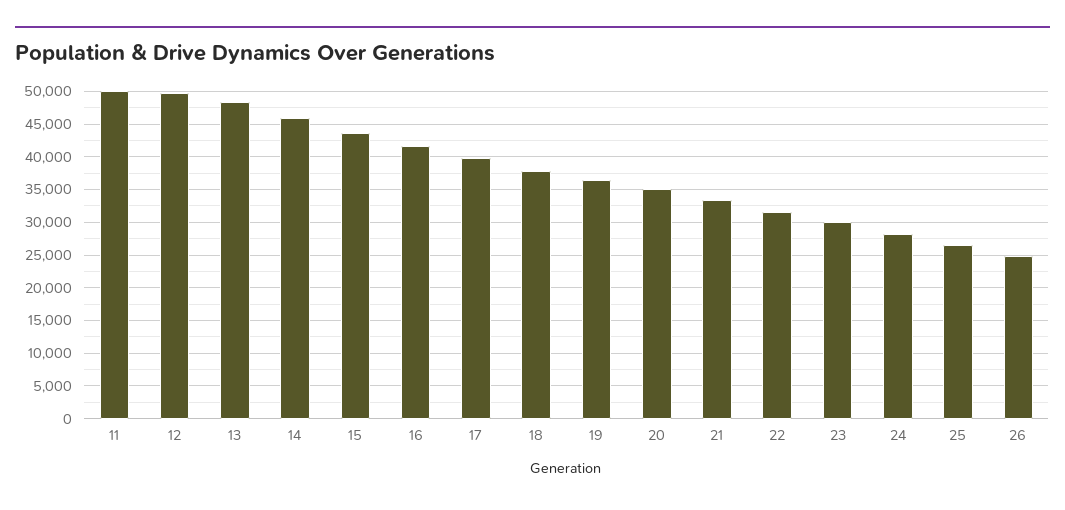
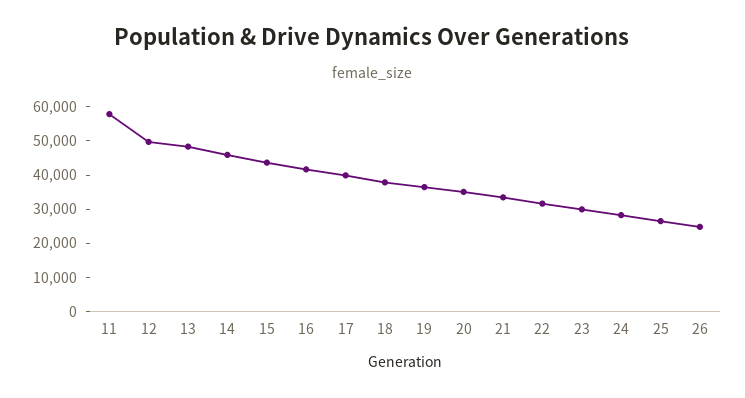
11: 50000 -> 57500

